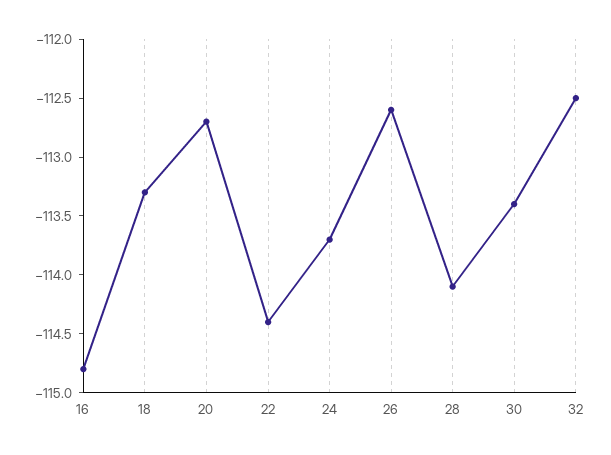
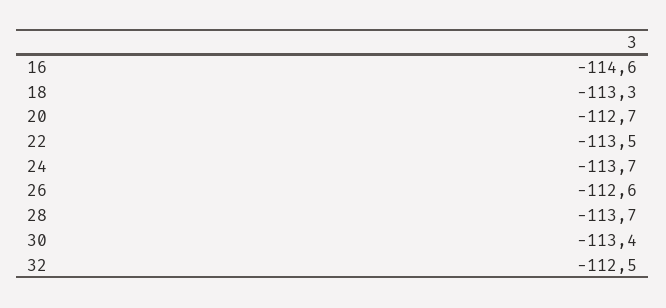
16: -114.8 -> -114.6
22: -114.4 -> -113.5
28: -114.1 -> -113.7

